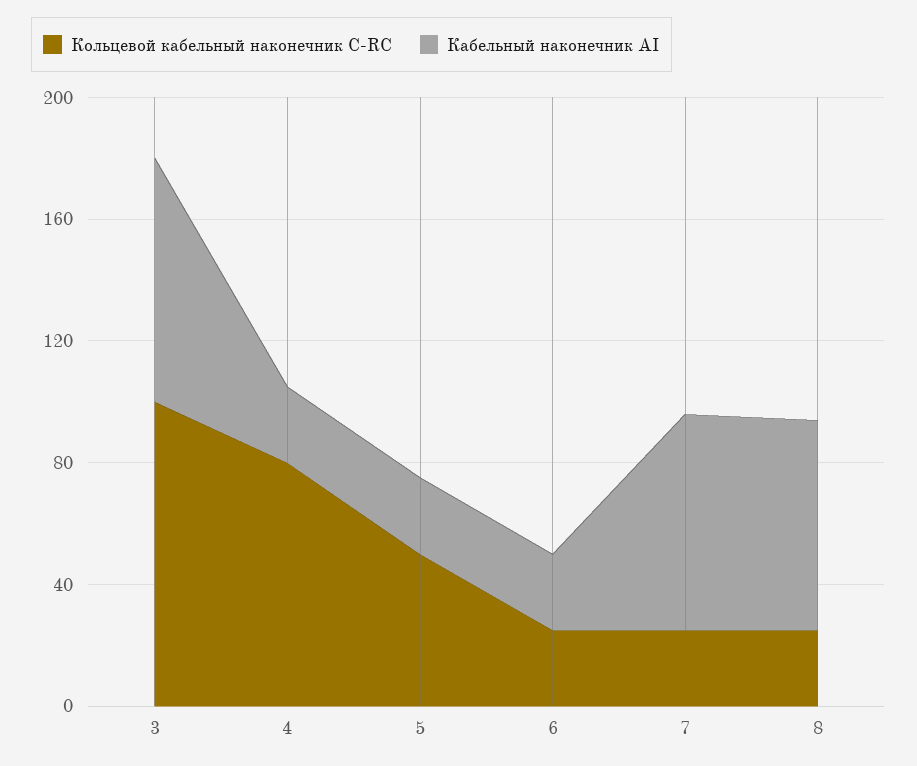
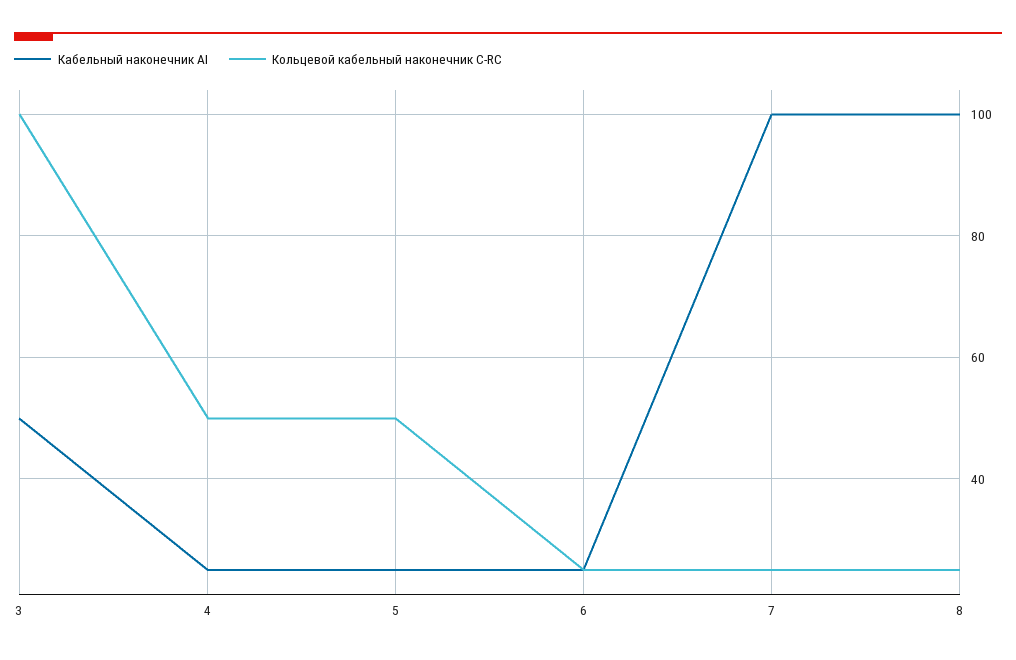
Кабельный наконечник AI, 3: 80 -> 50
Кольцевой кабельный наконечник C-RC, 4: 80 -> 50
Кабельный наконечник AI, 7: 70 -> 100
Кабельный наконечник AI, 8: 70 -> 100

